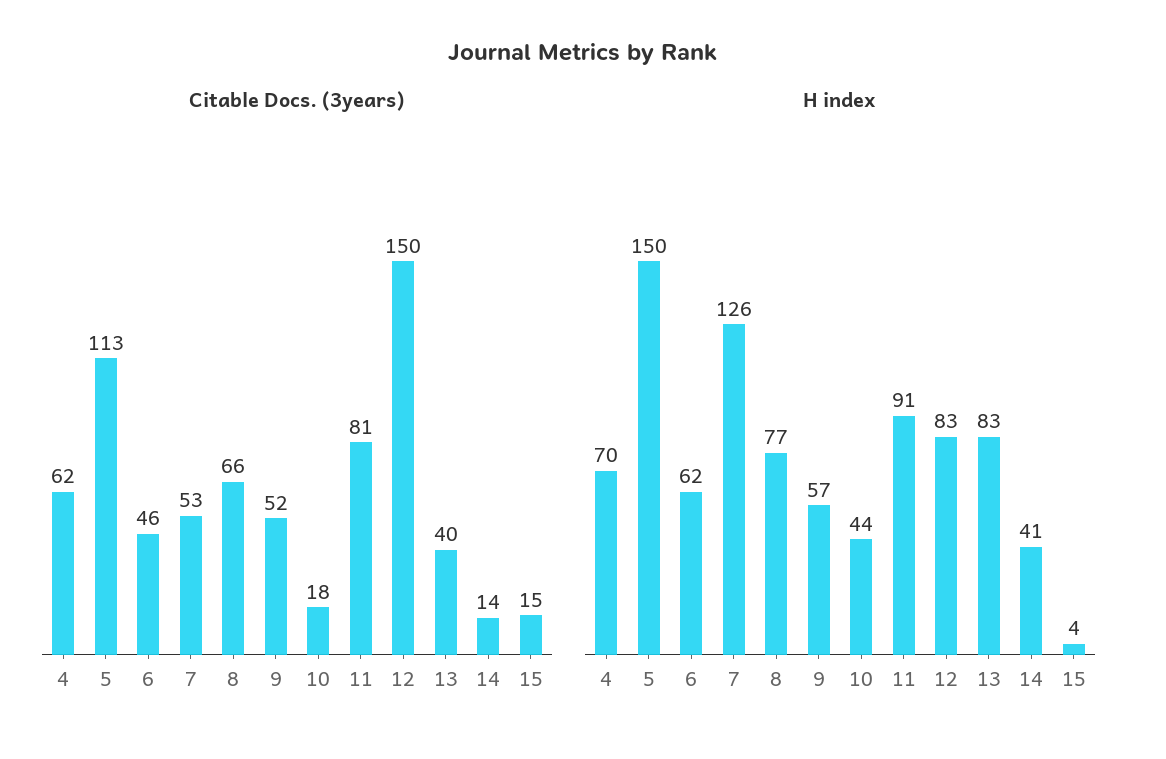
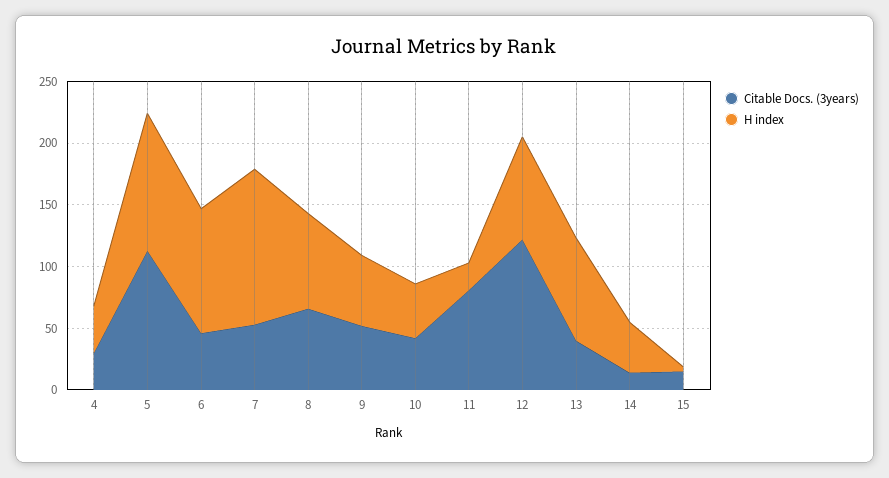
Citable Docs. (3years), 4: 62 -> 30
Citable Docs. (3years), 10: 18 -> 40
Citable Docs. (3years), 12: 150 -> 120
H index, 4: 70 -> 40
H index, 5: 150 -> 110
H index, 6: 62 -> 100
H index, 11: 91 -> 20

